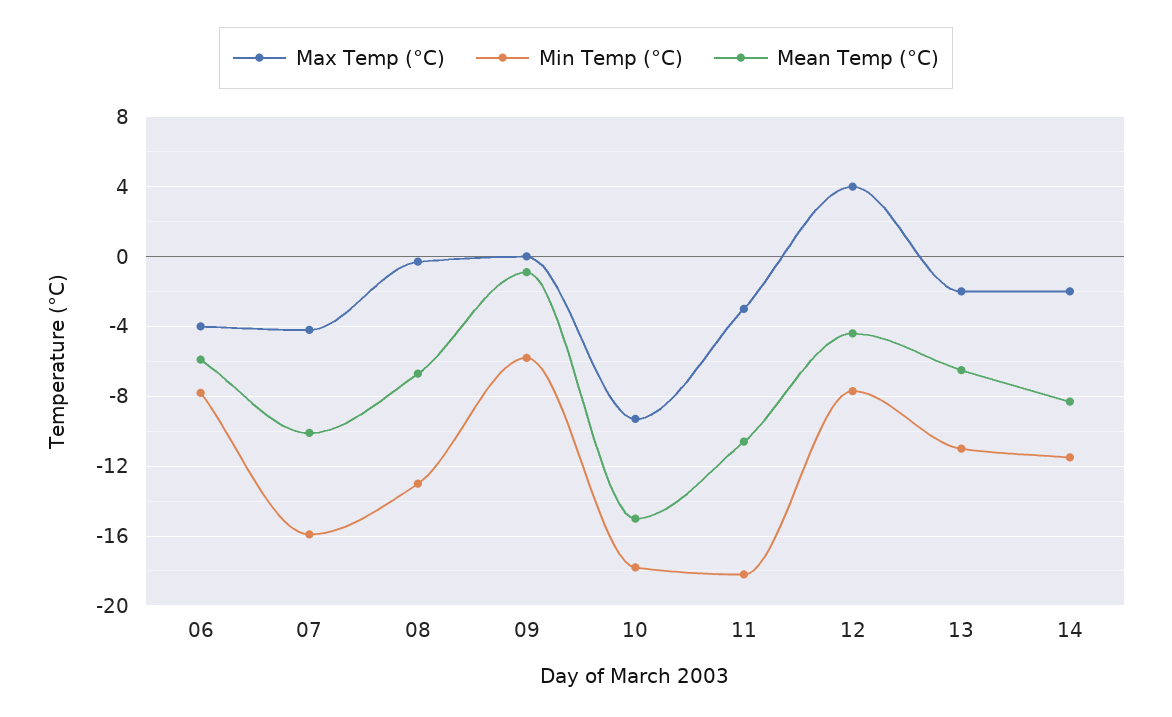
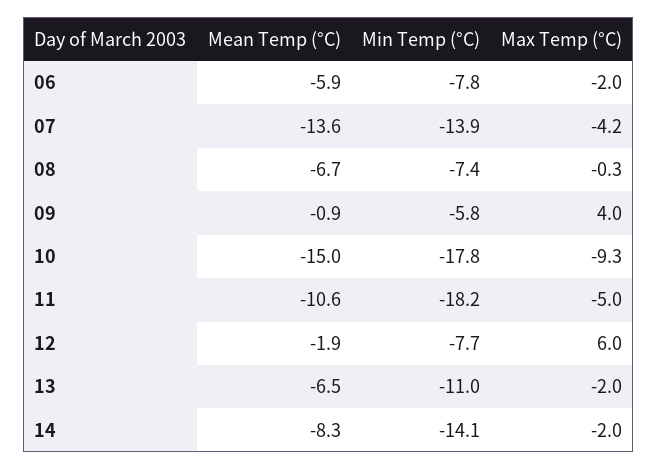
Max Temp (°C), 06: -4 -> -2
Min Temp (°C), 07: -16 -> -13.9
Mean Temp (°C), 07: -10 -> -13.6
Min Temp (°C), 08: -13 -> -7.4
Max Temp (°C), 09: 0 -> 4
Max Temp (°C), 11: -3 -> -5
Max Temp (°C), 12: 4 -> 6
Mean Temp (°C), 12: -4.5 -> -1.9
Min Temp (°C), 14: -11.5 -> -14.1

